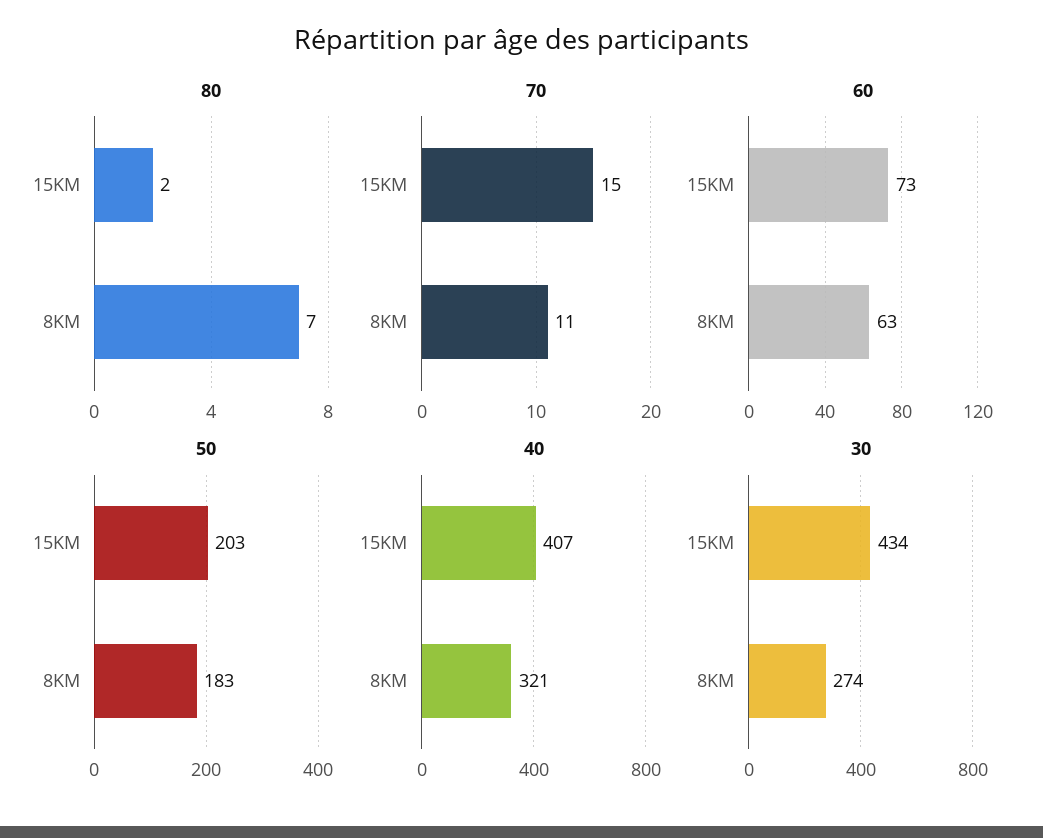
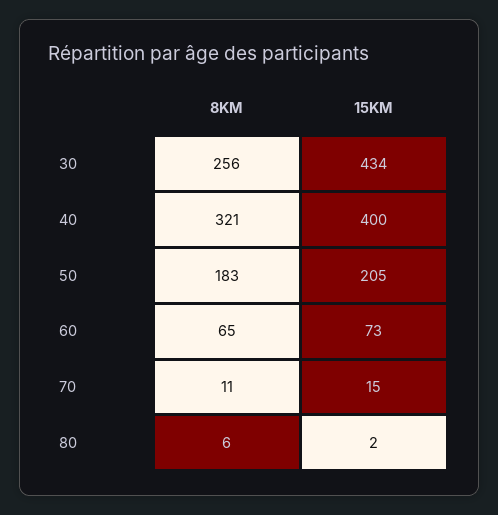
80, 8KM: 7 -> 6
60, 8KM: 63 -> 65
50, 15KM: 203 -> 205
40, 15KM: 407 -> 400
30, 8KM: 274 -> 256

